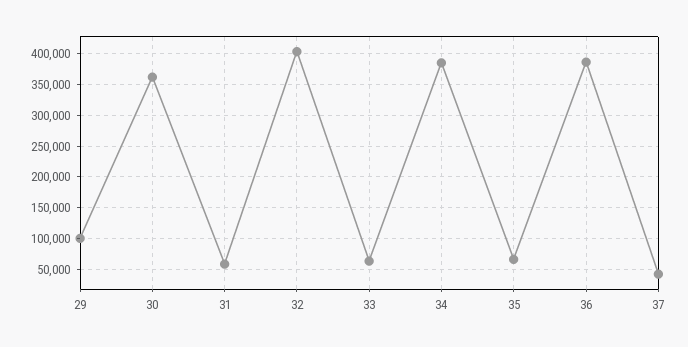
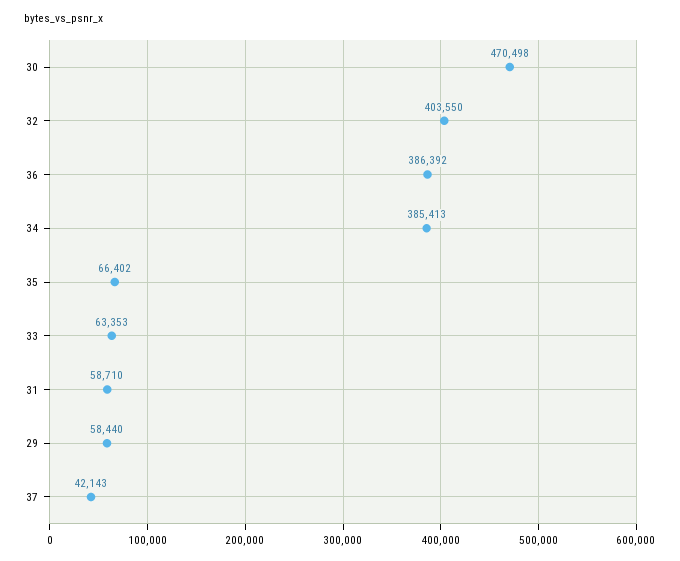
29: 100000 -> 58440
30: 360000 -> 470498

